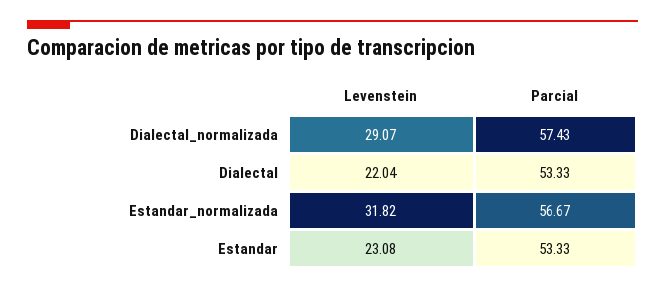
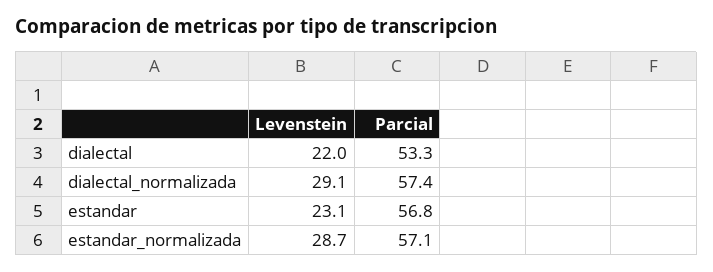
Levenstein, Estandar_normalizada: 31.82 -> 28.7
Parcial, Estandar_normalizada: 56.67 -> 57.1
Parcial, Estandar: 53.33 -> 56.8

